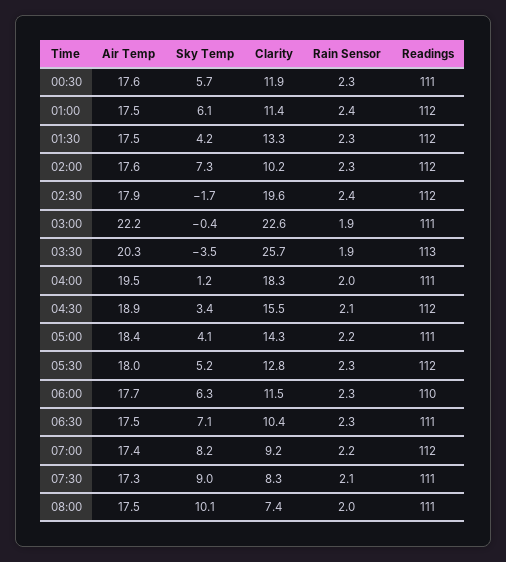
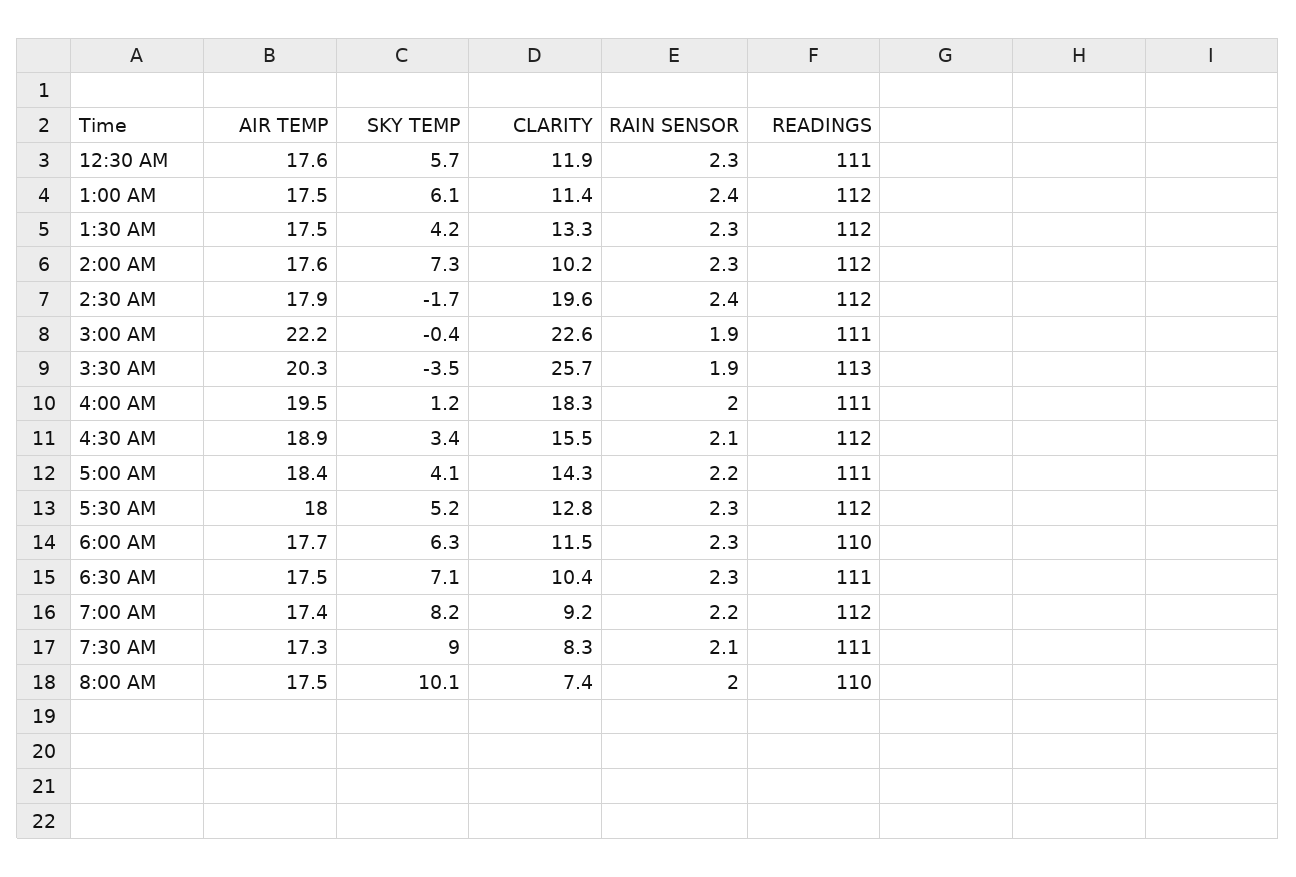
Readings, 08:00: 111 -> 110

